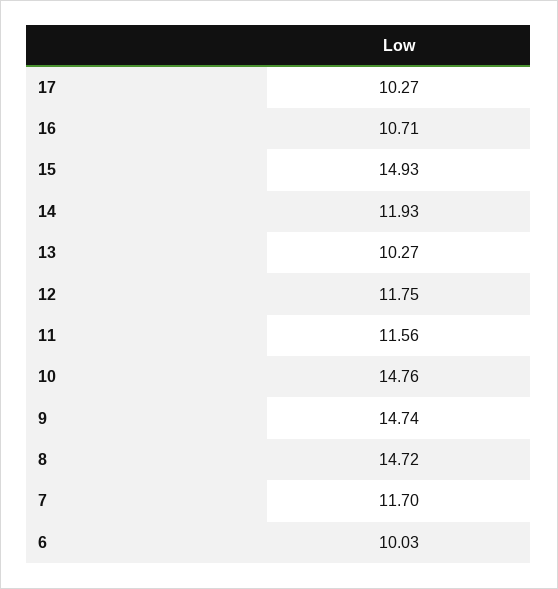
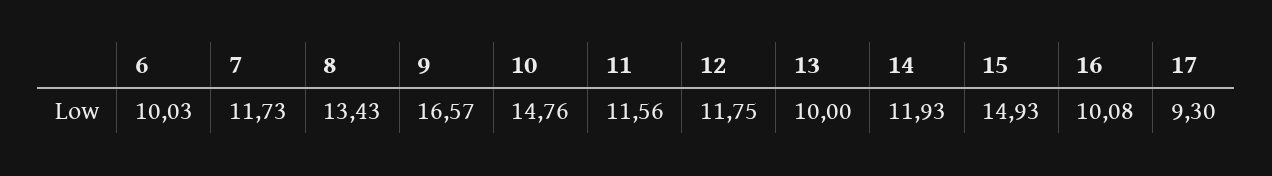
17: 10.27 -> 9.3
16: 10.71 -> 10.08
13: 10.27 -> 10
9: 14.74 -> 16.57
8: 14.72 -> 13.43
7: 11.7 -> 11.73

